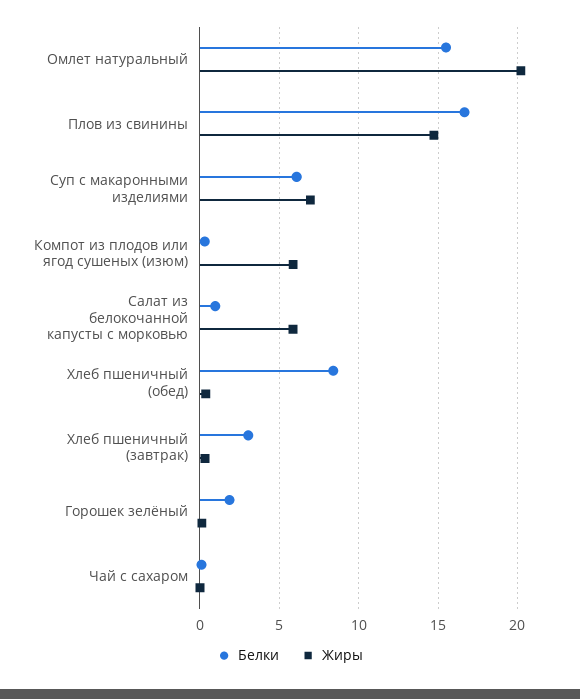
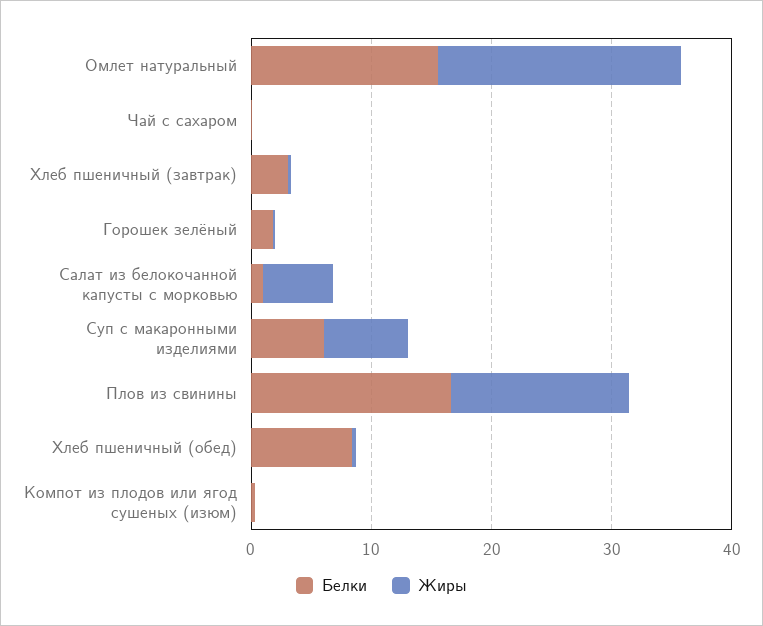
Жиры, Компот из плодов или ягод сушеных (изюм): 6 -> 0

